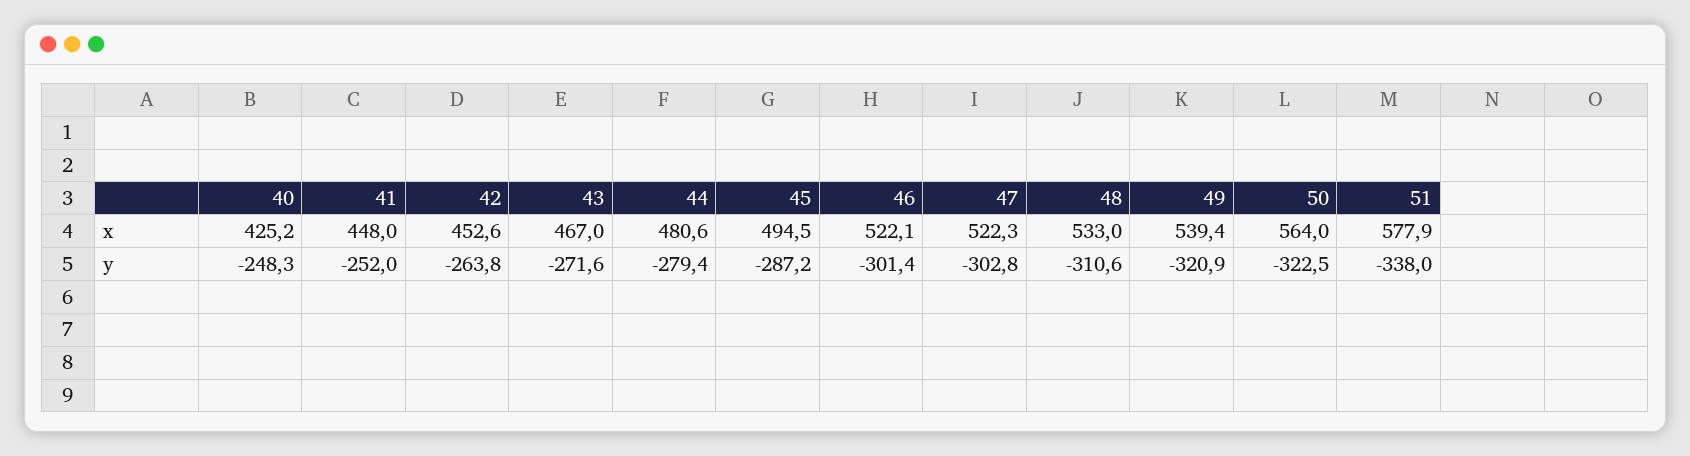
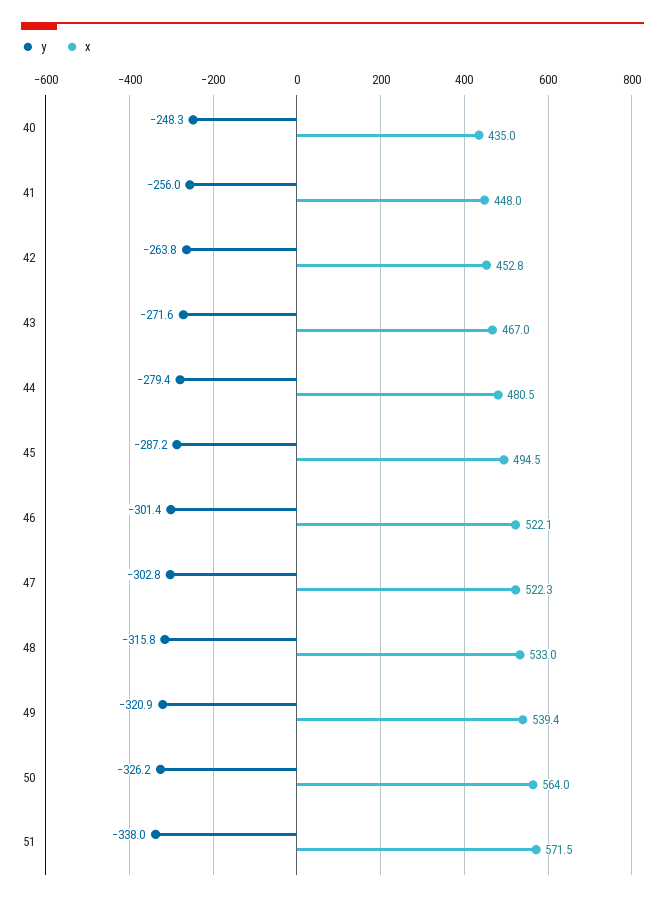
x, 40: 425.2 -> 435
x, 42: 452.6 -> 452.8
x, 44: 480.6 -> 480.5
x, 51: 577.9 -> 571.5
y, 41: -252 -> -256
y, 48: -310.6 -> -315.8
y, 50: -322.5 -> -326.2

